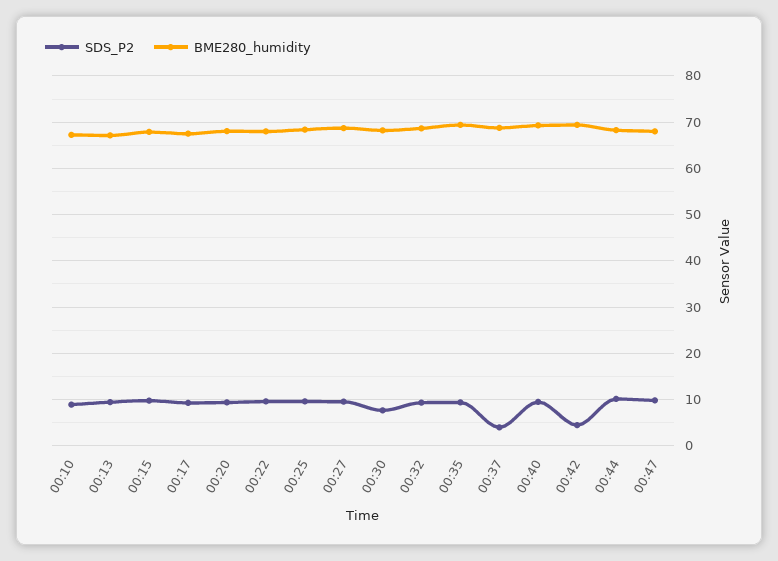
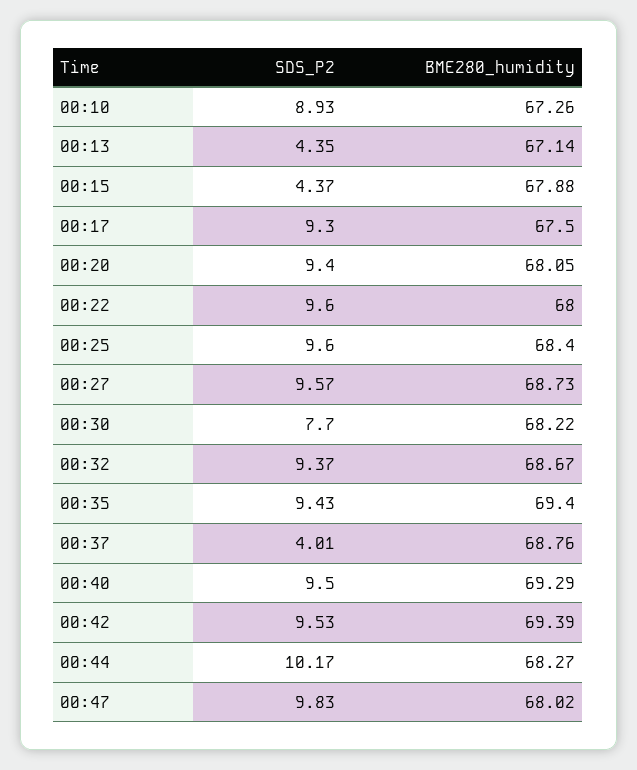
SDS_P2, 00:13: 10 -> 4.35
SDS_P2, 00:15: 10 -> 4.37
SDS_P2, 00:42: 4 -> 9.53

